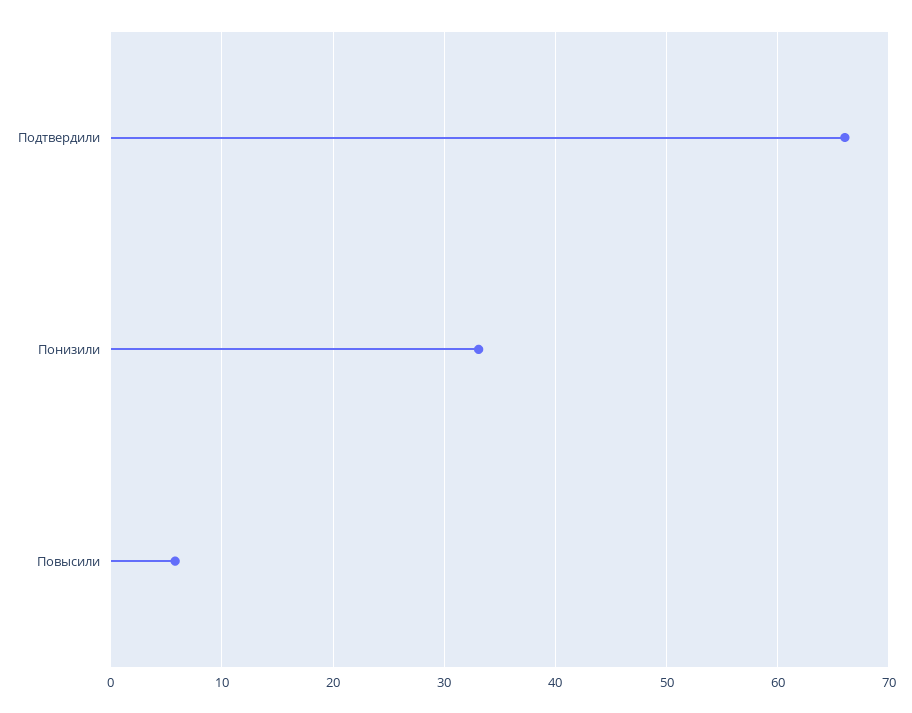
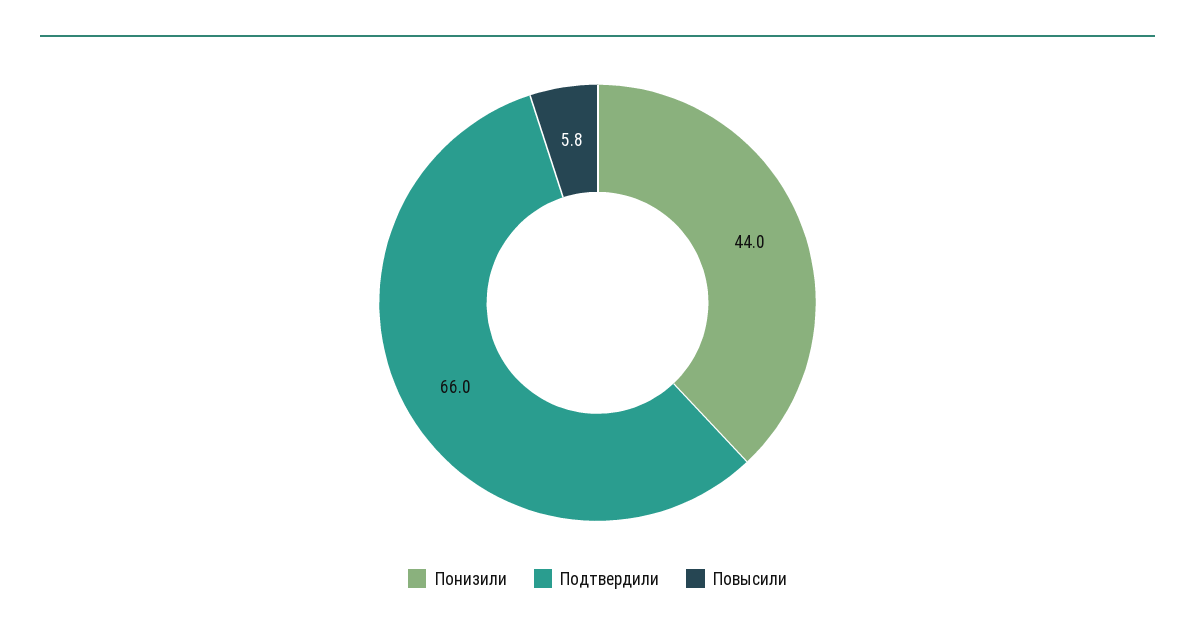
Понизили: 33 -> 44

